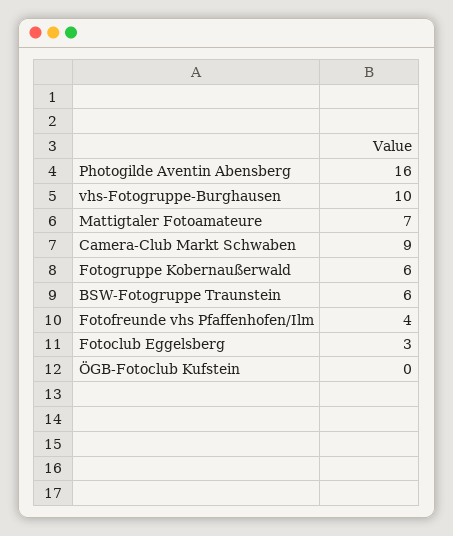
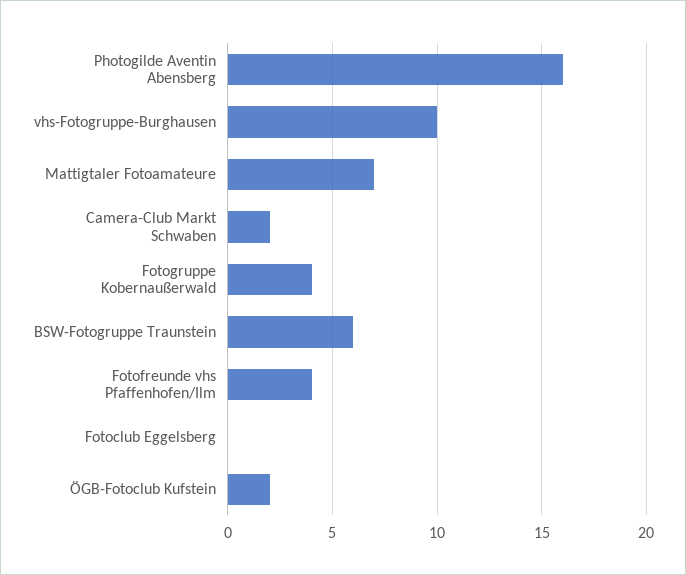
Camera-Club Markt Schwaben: 9 -> 2
Fotogruppe Kobernaußerwald: 6 -> 4
Fotoclub Eggelsberg: 3 -> 0
ÖGB-Fotoclub Kufstein: 0 -> 2

